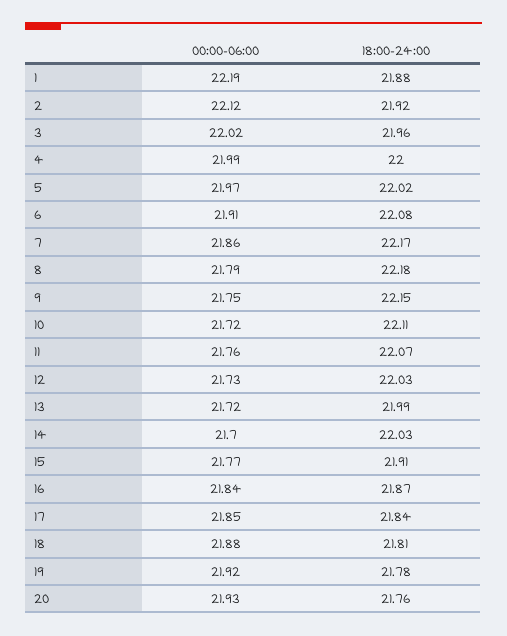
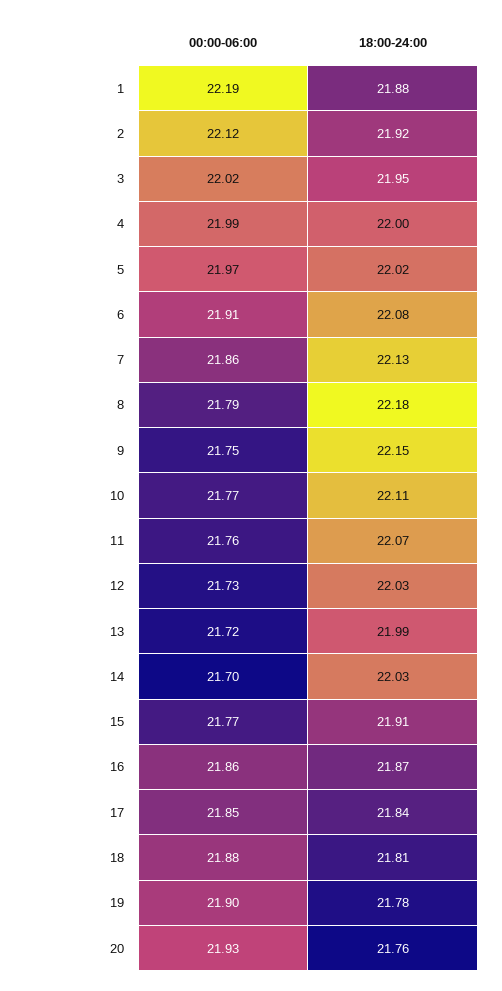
18:00-24:00, 3: 21.96 -> 21.95
18:00-24:00, 7: 22.17 -> 22.13
00:00-06:00, 10: 21.72 -> 21.77
00:00-06:00, 16: 21.84 -> 21.86
00:00-06:00, 19: 21.92 -> 21.9

